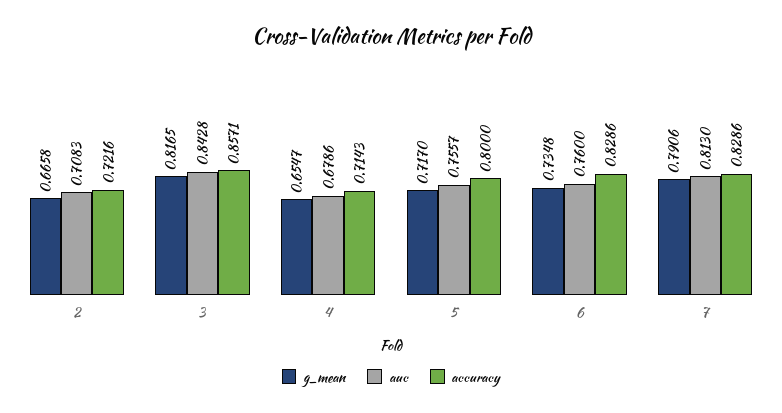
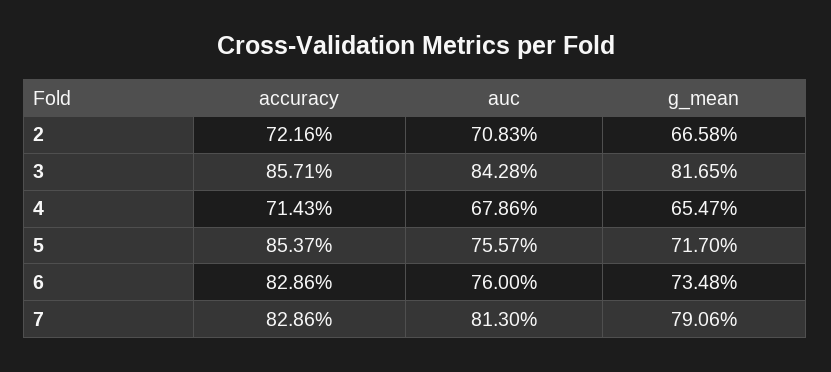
accuracy, 5: 0.8 -> 0.8537

